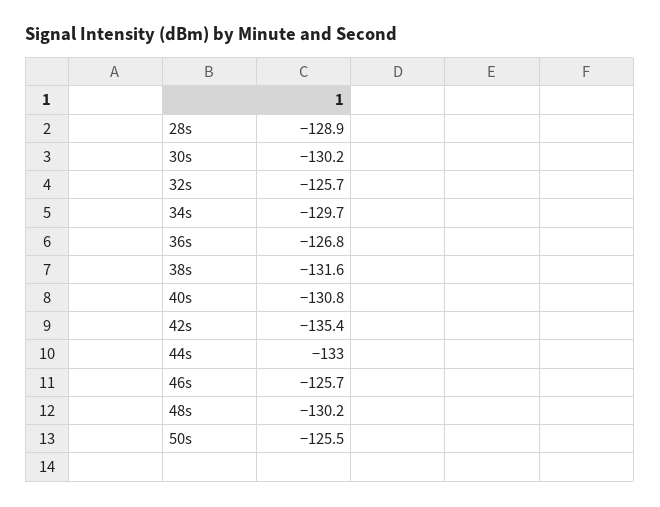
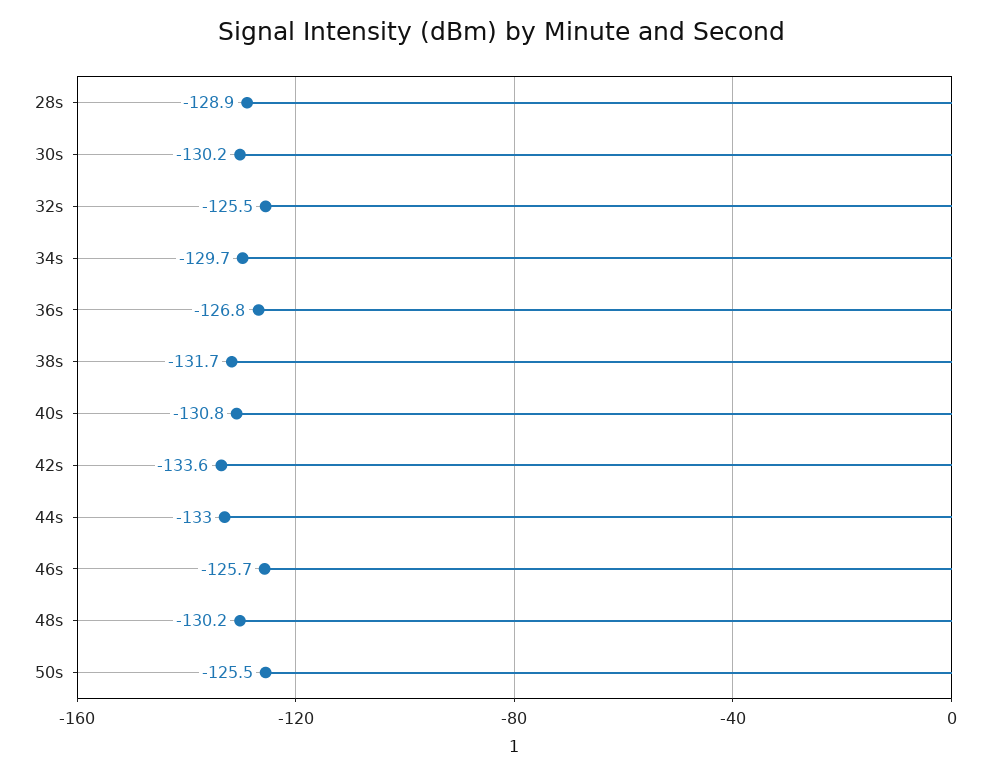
32s: -125.7 -> -125.5
38s: -131.6 -> -131.7
42s: -135.4 -> -133.6

